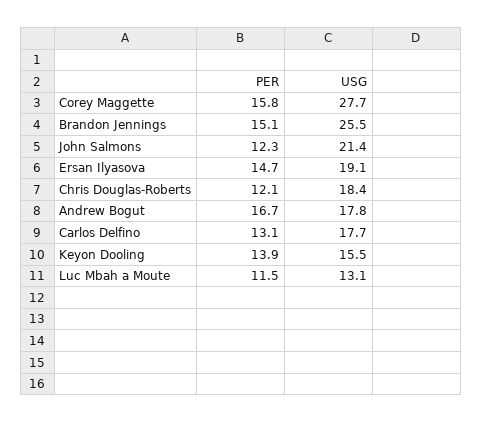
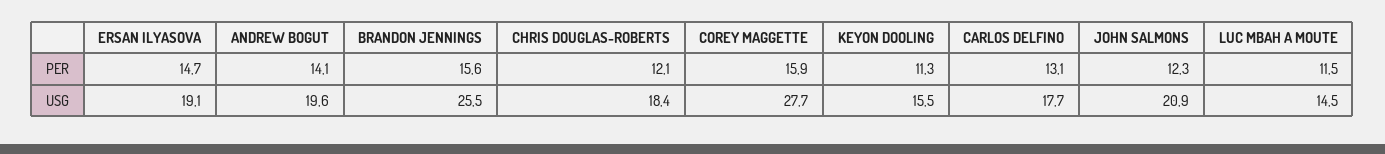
PER, Corey Maggette: 15.8 -> 15.9
PER, Brandon Jennings: 15.1 -> 15.6
USG, John Salmons: 21.4 -> 20.9
PER, Andrew Bogut: 16.7 -> 14.1
USG, Andrew Bogut: 17.8 -> 19.6
PER, Keyon Dooling: 13.9 -> 11.3
USG, Luc Mbah a Moute: 13.1 -> 14.5

